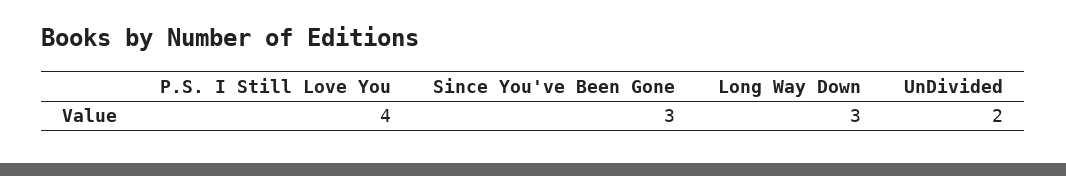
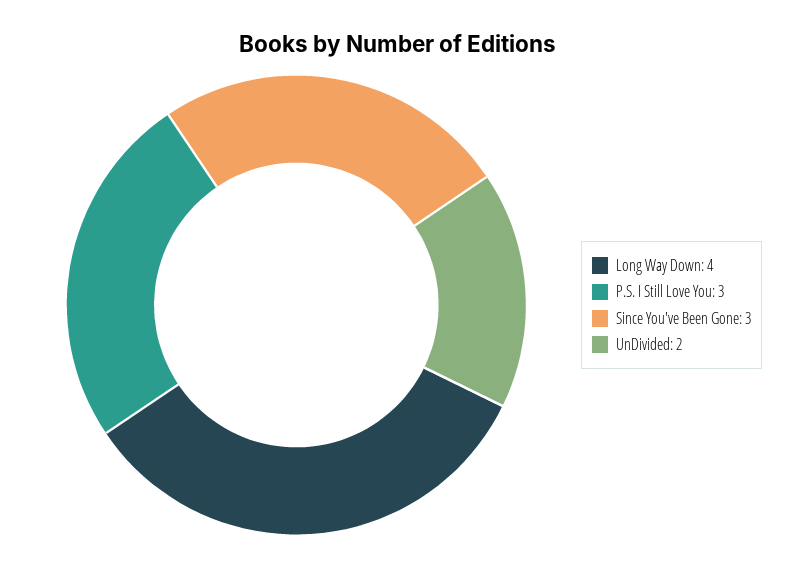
P.S. I Still Love You: 4 -> 3
Long Way Down: 3 -> 4

